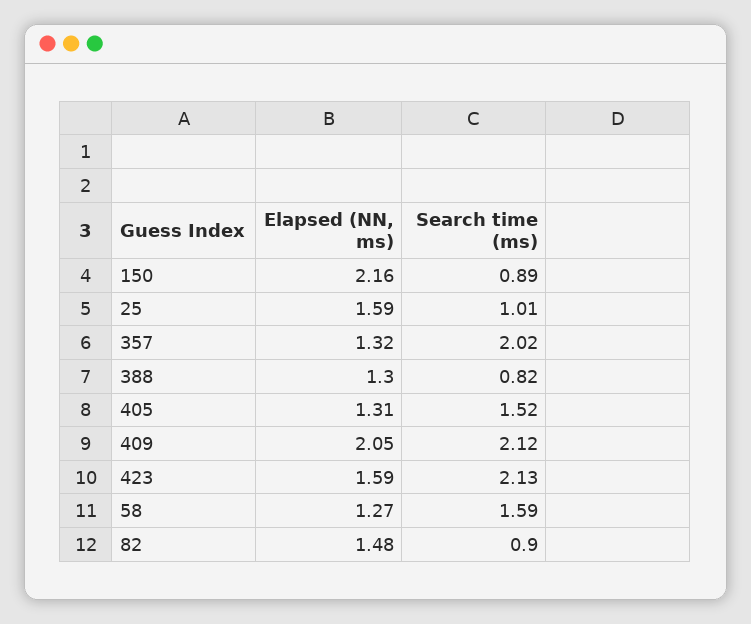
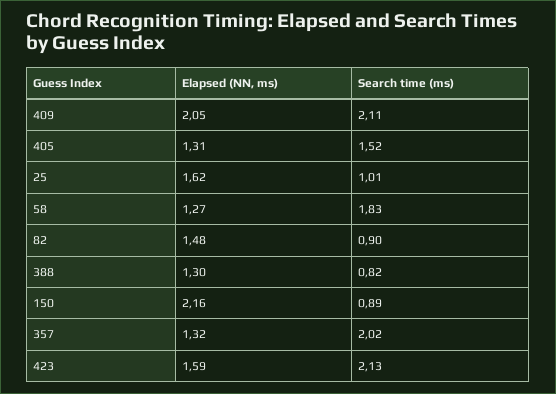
Elapsed (NN, ms), 25: 1.59 -> 1.62
Search time (ms), 409: 2.12 -> 2.11
Search time (ms), 58: 1.59 -> 1.83

